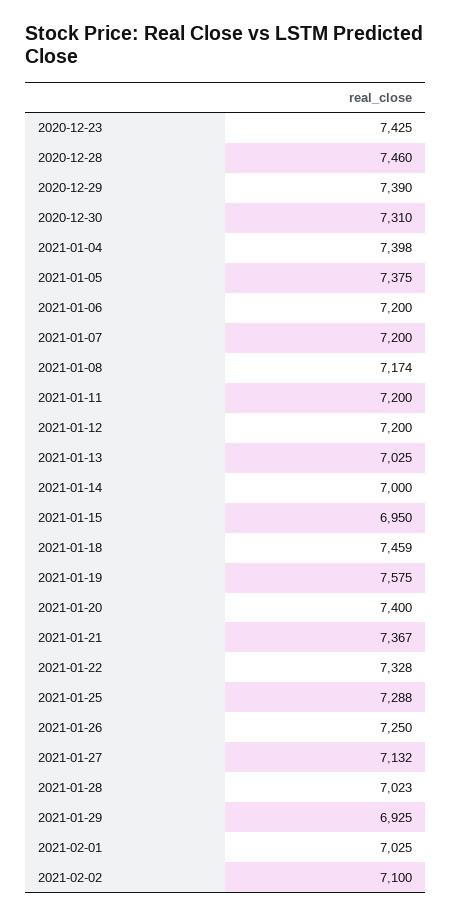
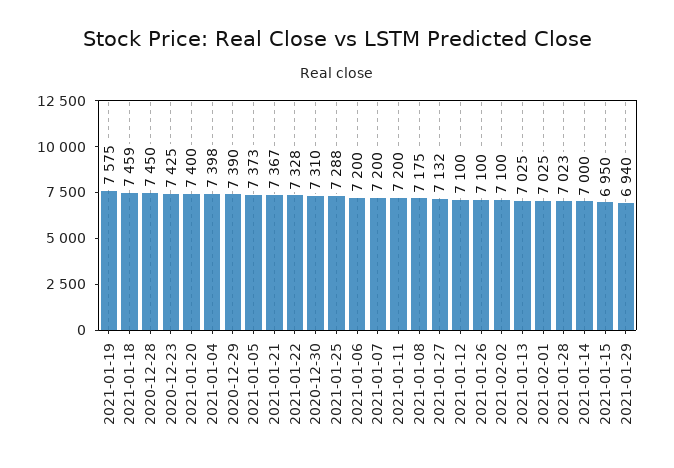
2020-12-28: 7460 -> 7450
2021-01-05: 7375 -> 7373
2021-01-08: 7174 -> 7175
2021-01-12: 7200 -> 7100
2021-01-26: 7250 -> 7100
2021-01-29: 6925 -> 6940

